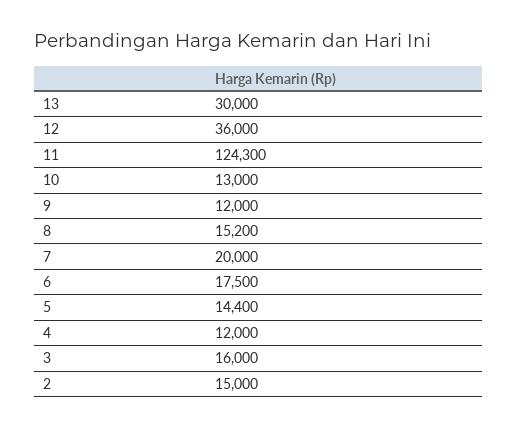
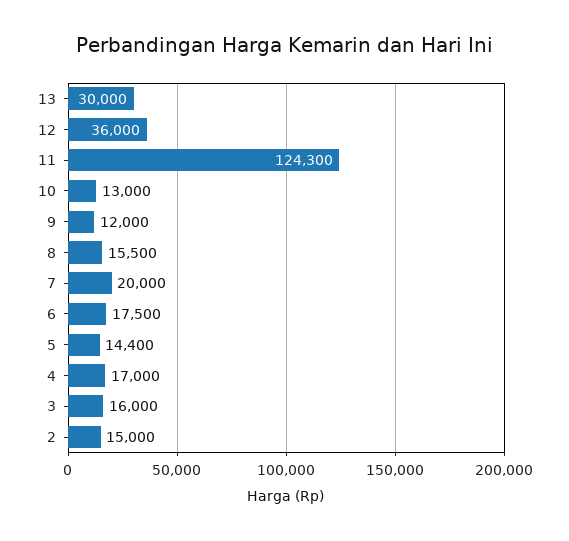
8: 15200 -> 15500
4: 12000 -> 17000

